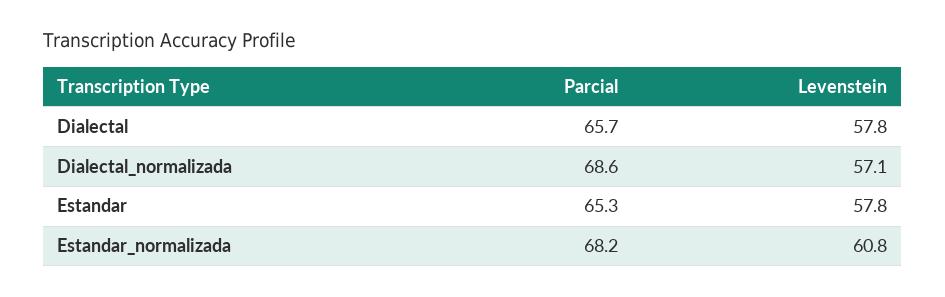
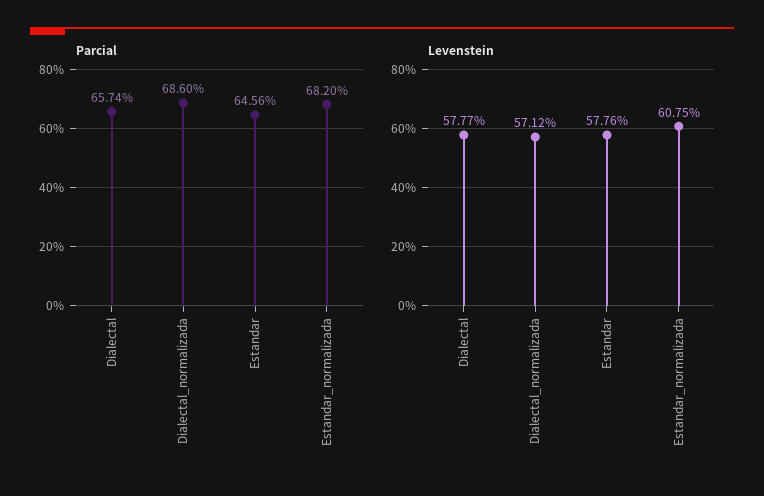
Parcial, Estandar: 65.3 -> 64.56

